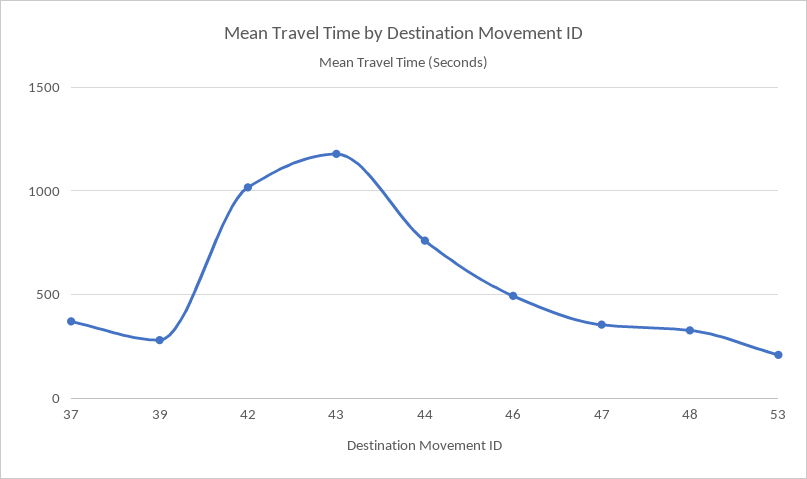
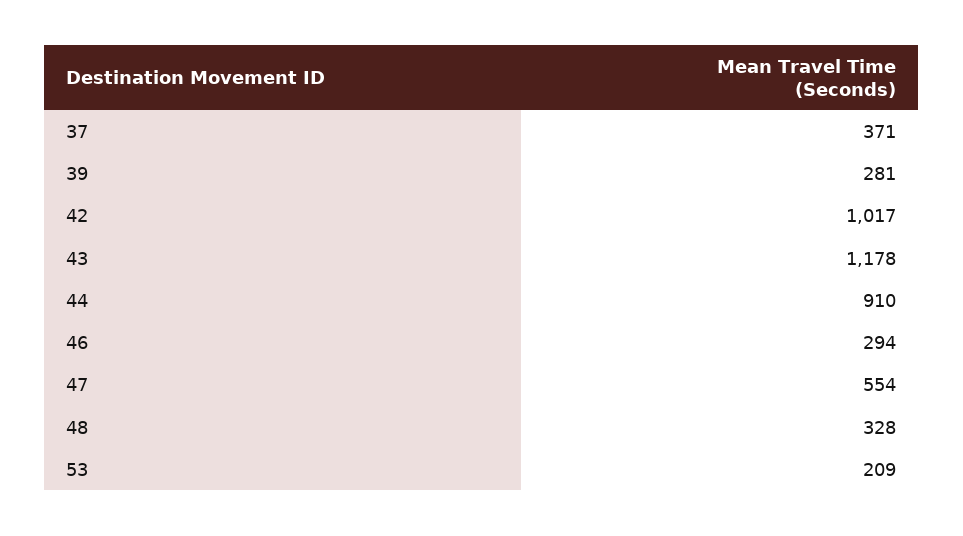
44: 750 -> 910
46: 500 -> 294
47: 350 -> 554

